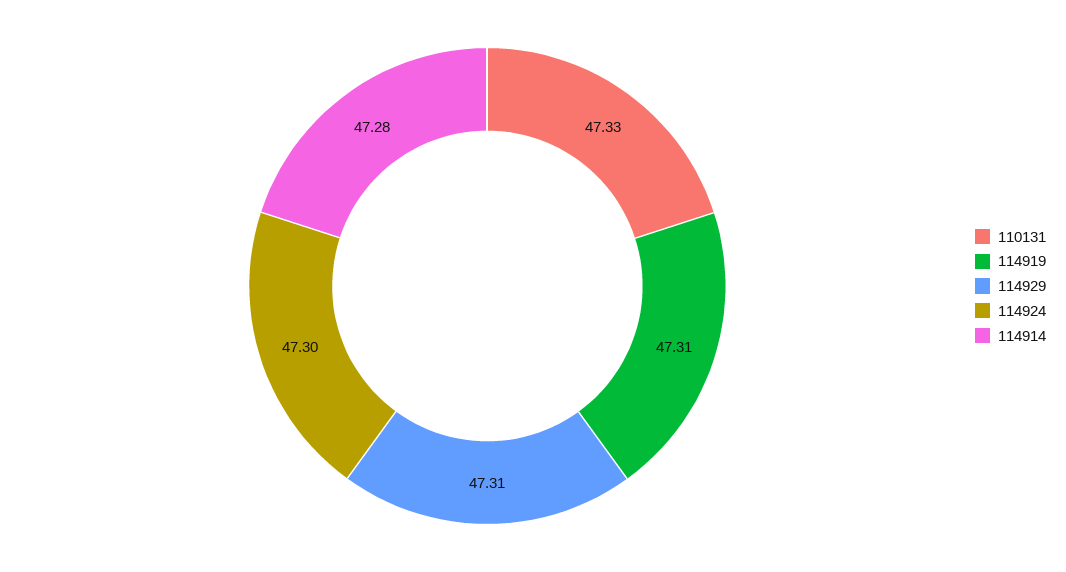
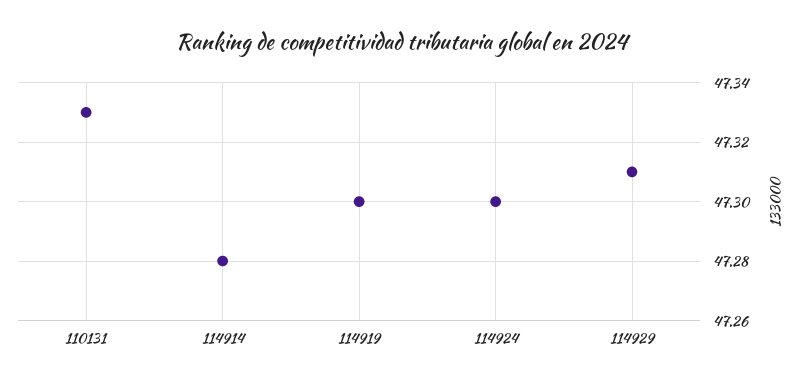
114919: 47.31 -> 47.3

